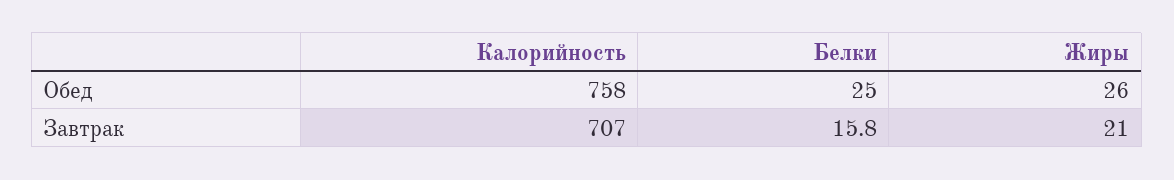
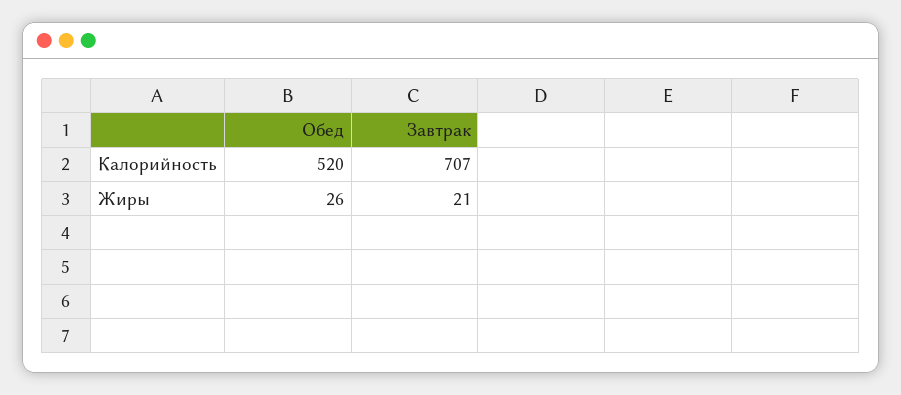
Калорийность, Обед: 758 -> 520
Белки, Обед: 25 -> none
Белки, Завтрак: 15.8 -> none

